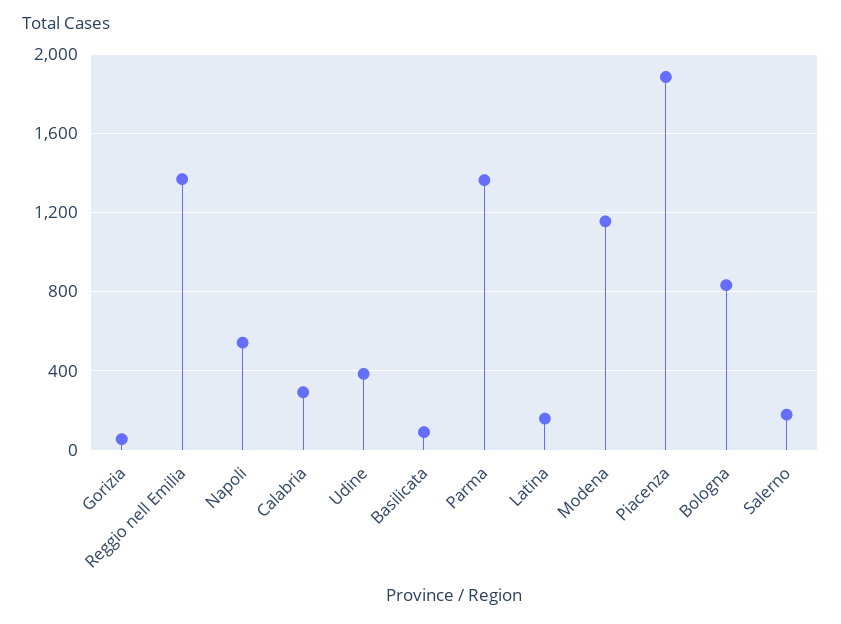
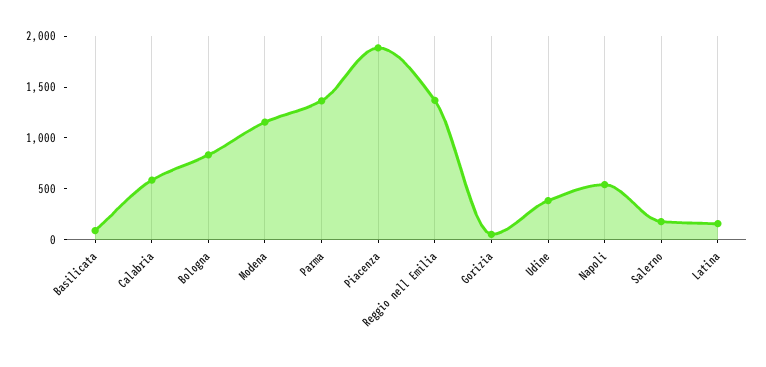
Calabria: 300 -> 600

